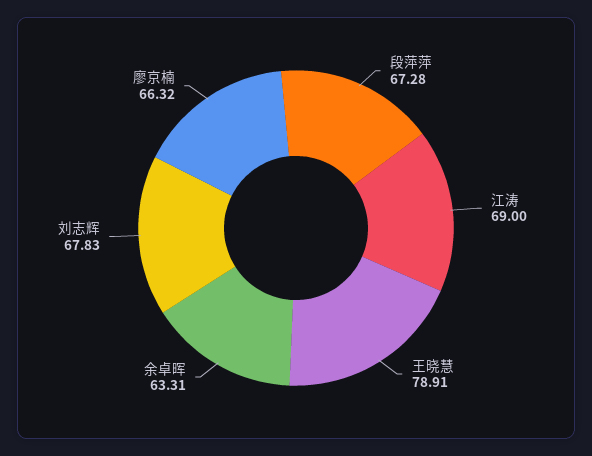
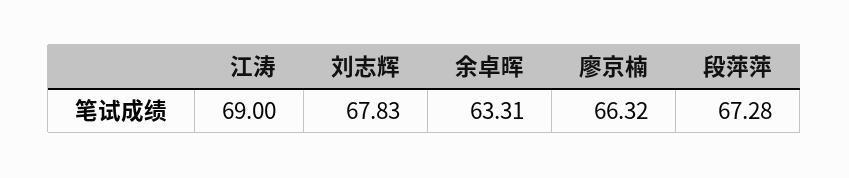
王晓慧: 78.91 -> none

